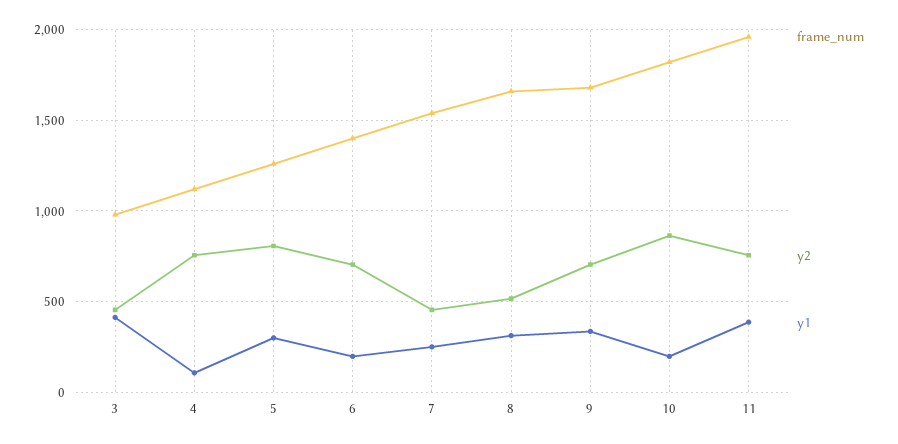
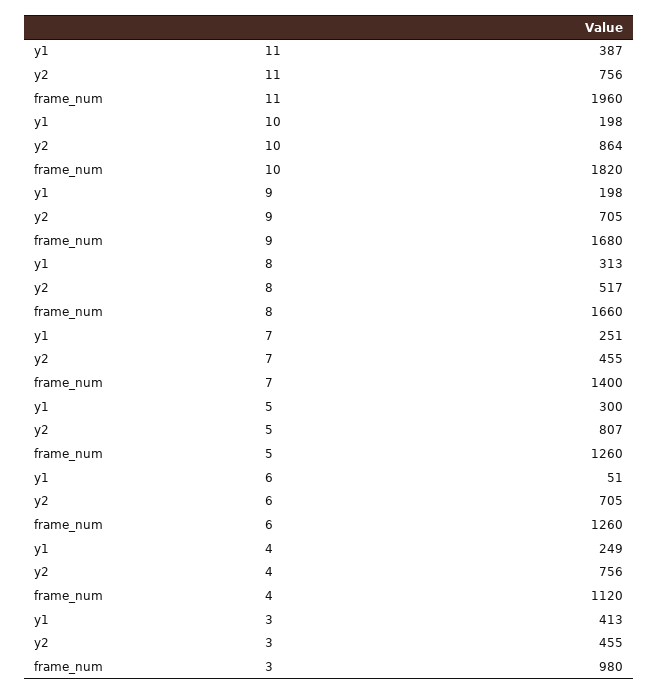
y1, 4: 100 -> 249
frame_num, 6: 1400 -> 1260
y1, 6: 200 -> 51
frame_num, 7: 1550 -> 1400
y1, 9: 350 -> 198

